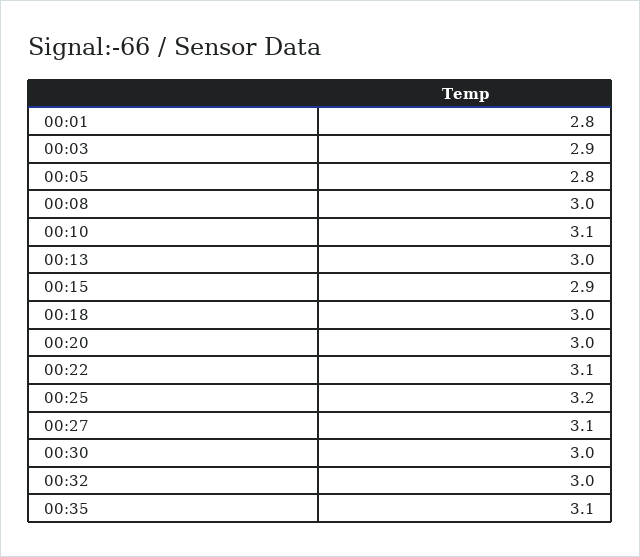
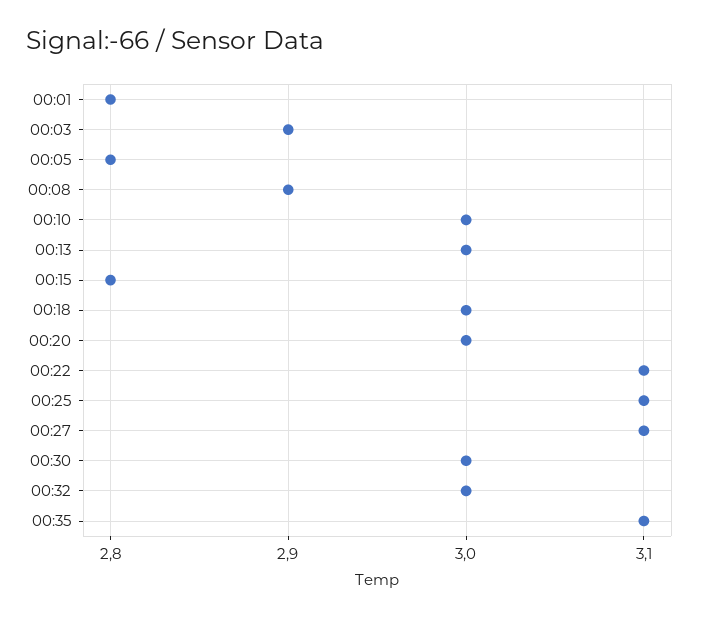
00:08: 3 -> 2.9
00:10: 3.1 -> 3
00:15: 2.9 -> 2.8
00:25: 3.2 -> 3.1

